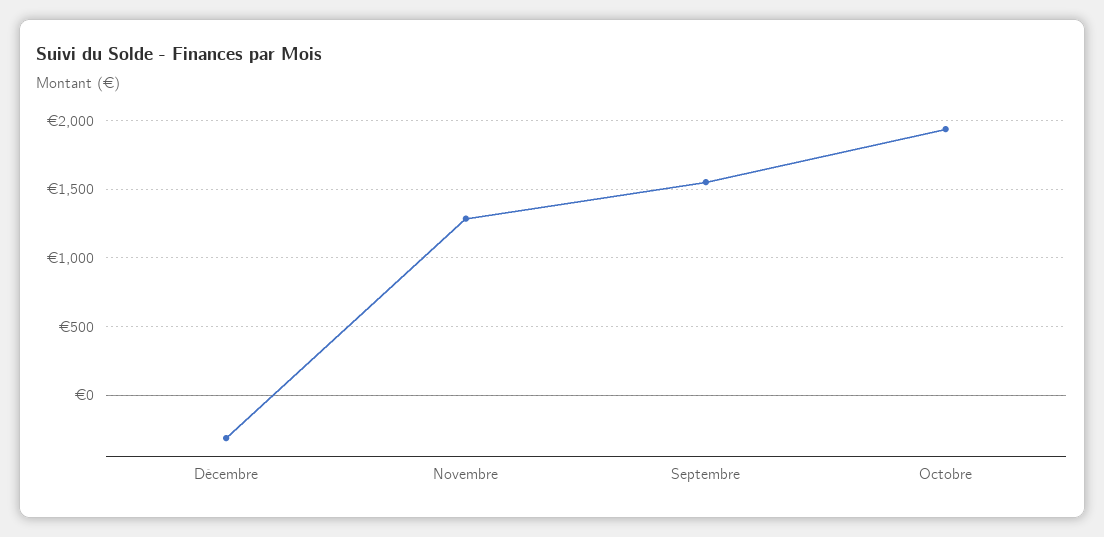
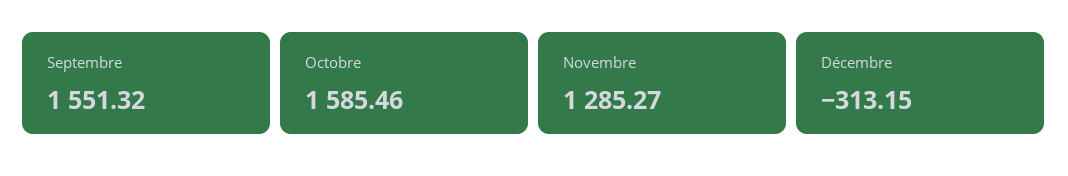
Octobre: 1950 -> 1585.46

